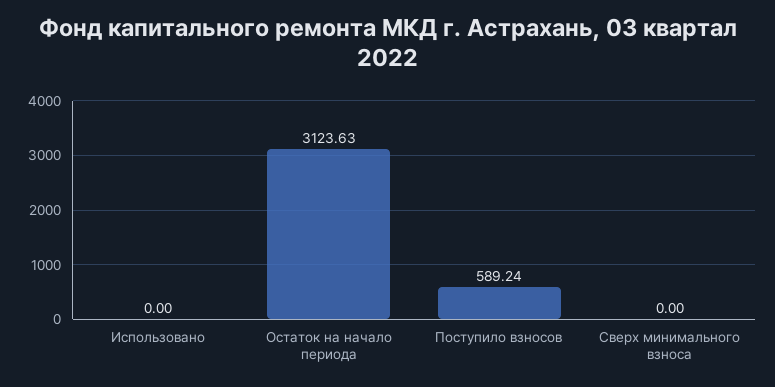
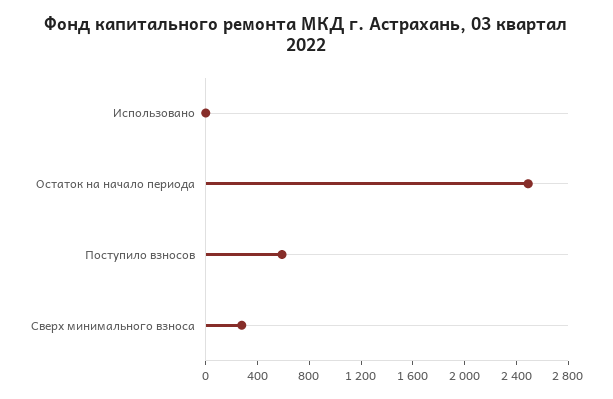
Остаток на начало периода: 3123.63 -> 2500
Сверх минимального взноса: 0 -> 300

